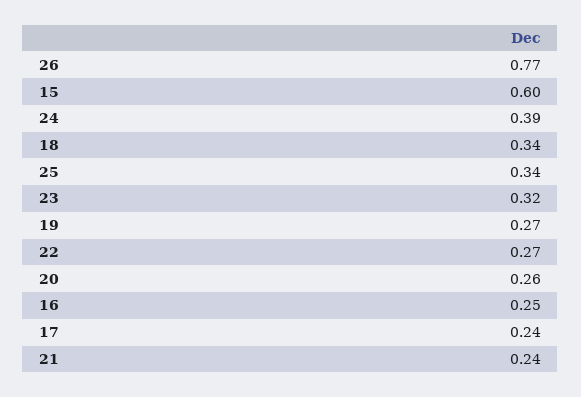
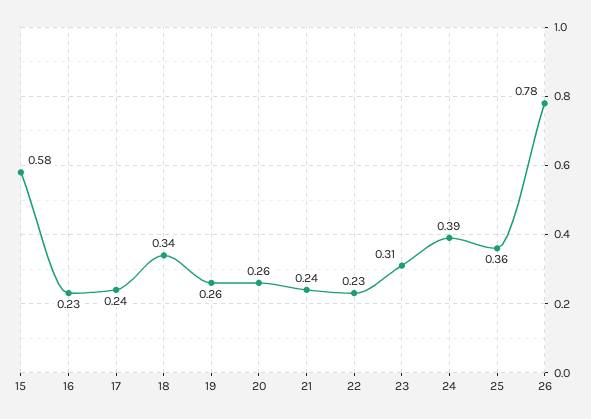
26: 0.77 -> 0.78
15: 0.6 -> 0.58
25: 0.34 -> 0.36
23: 0.32 -> 0.31
19: 0.27 -> 0.26
22: 0.27 -> 0.23
16: 0.25 -> 0.23

